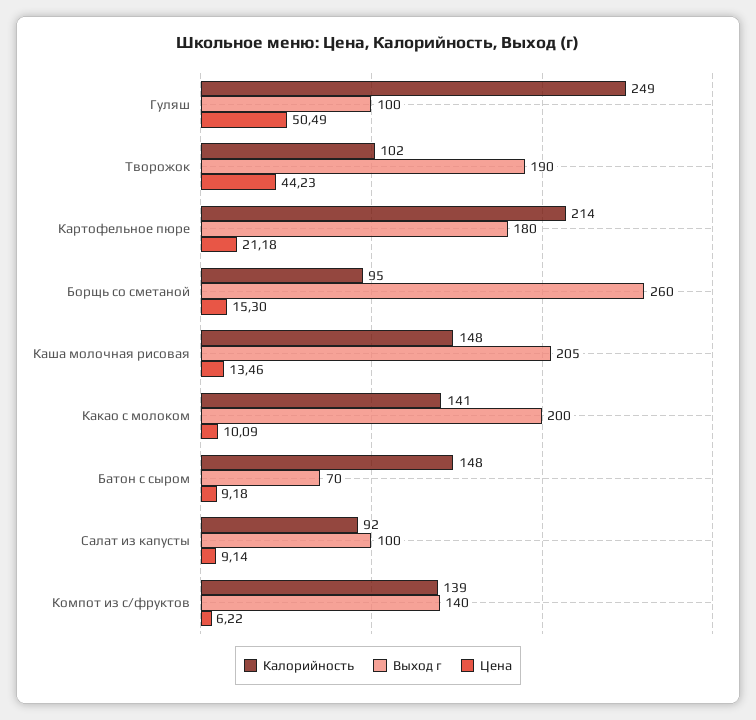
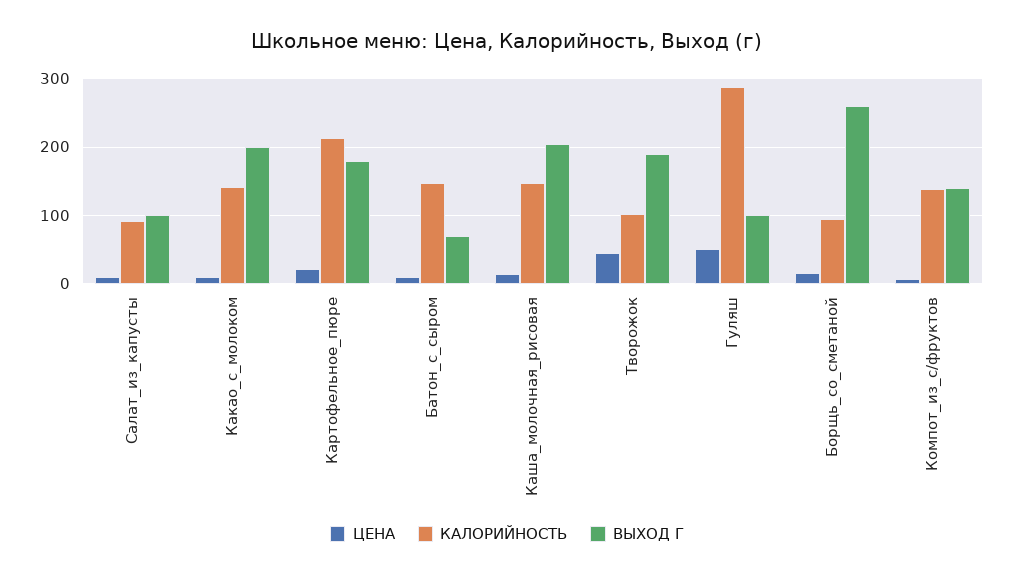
Калорийность, Гуляш: 249 -> 290

